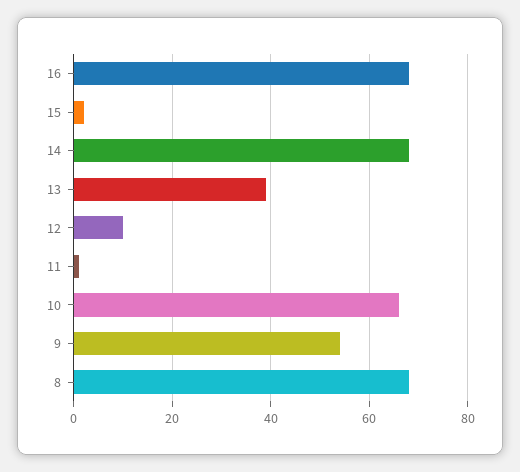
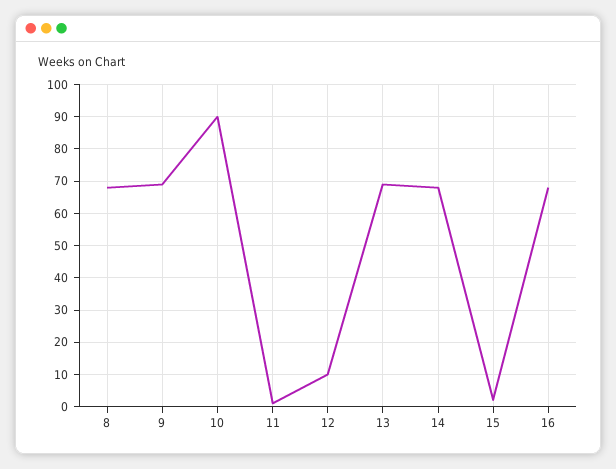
13: 40 -> 70
10: 65 -> 90
9: 55 -> 70

